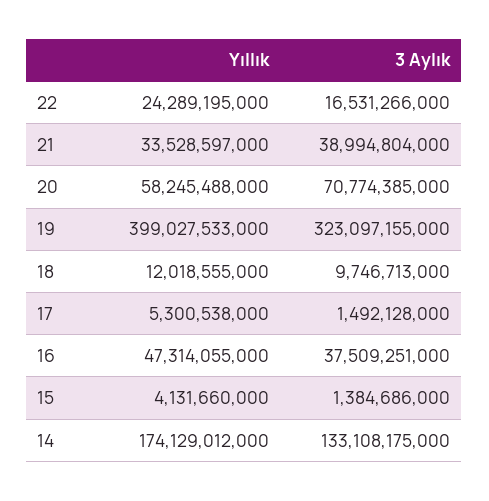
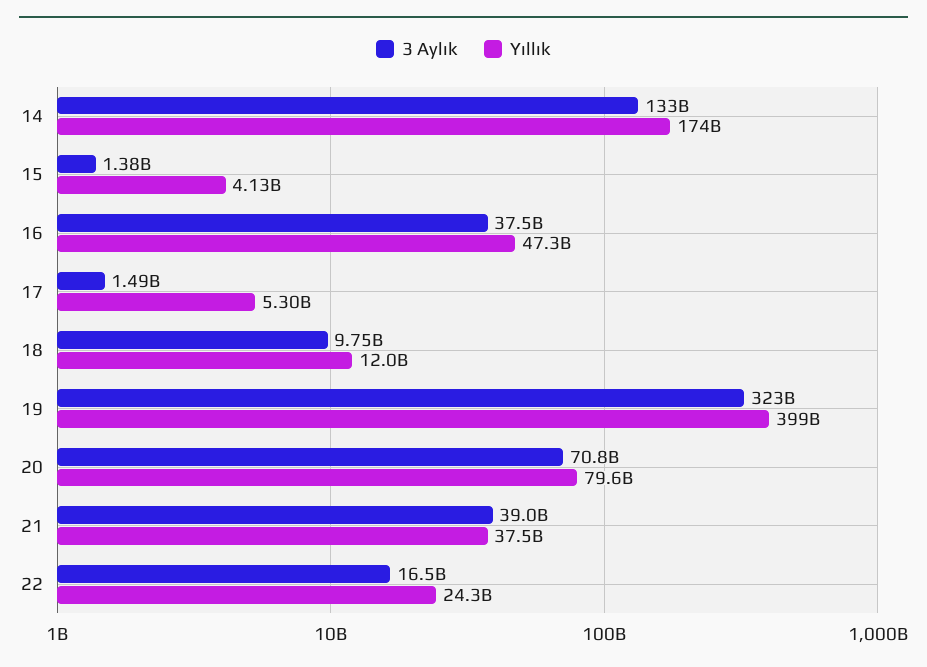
Yıllık, 21: 33528597000 -> 37500000000
Yıllık, 20: 58245488000 -> 79600000000

